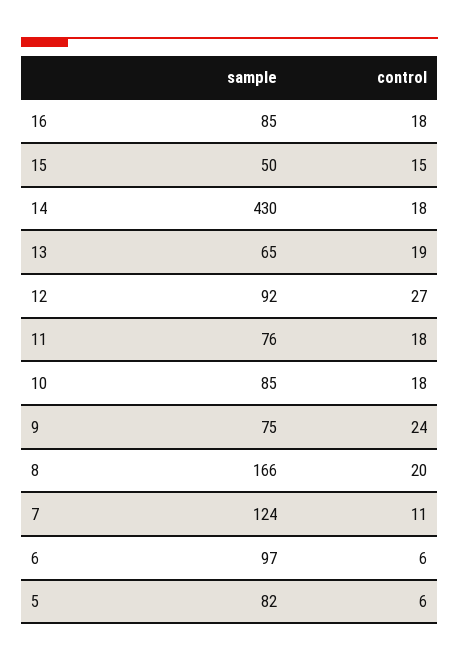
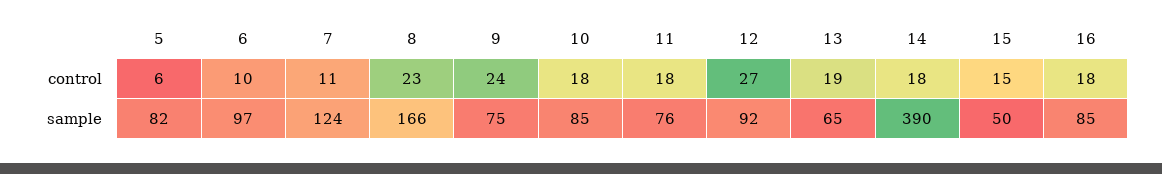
sample, 14: 430 -> 390
control, 8: 20 -> 23
control, 6: 6 -> 10

